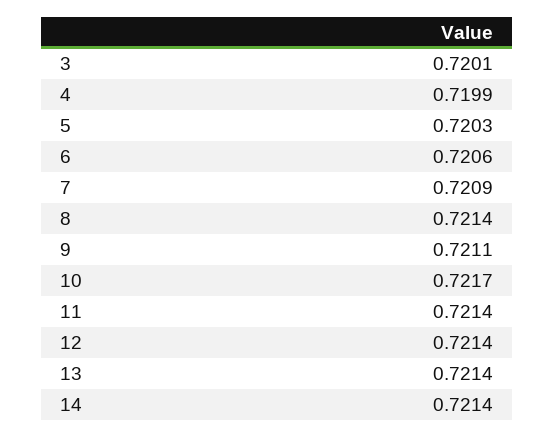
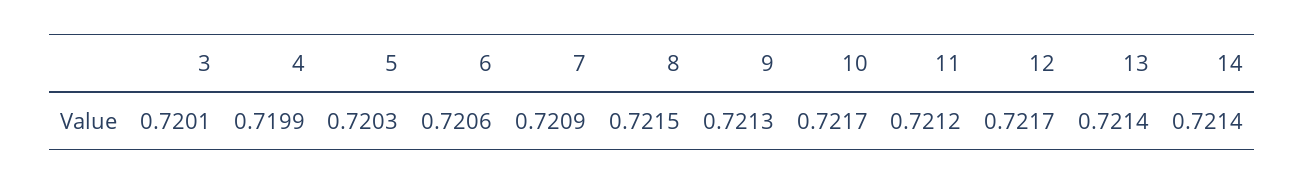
8: 0.7214 -> 0.7215
9: 0.7211 -> 0.7213
11: 0.7214 -> 0.7212
12: 0.7214 -> 0.7217

